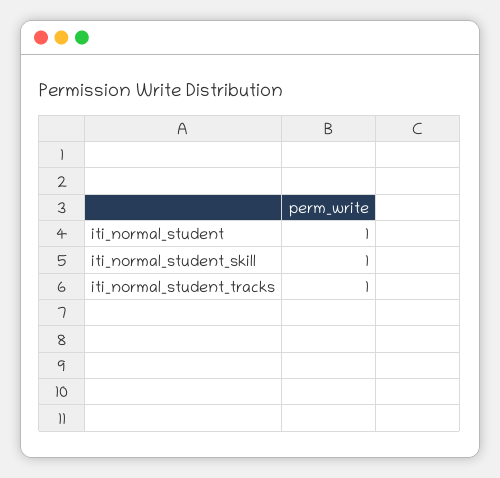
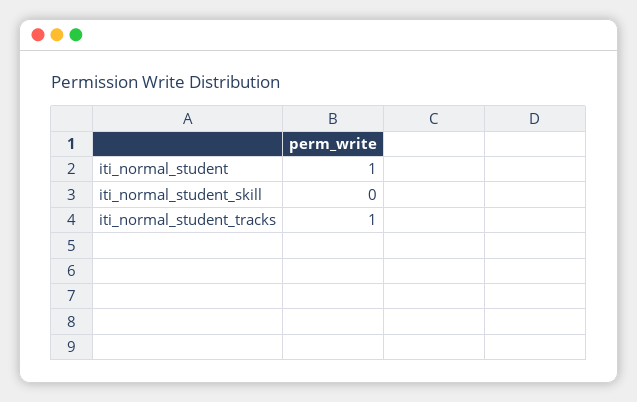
iti_normal_student_skill: 1 -> 0

